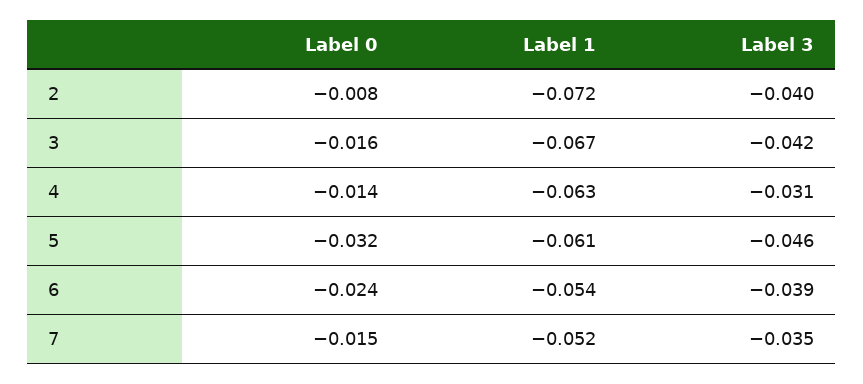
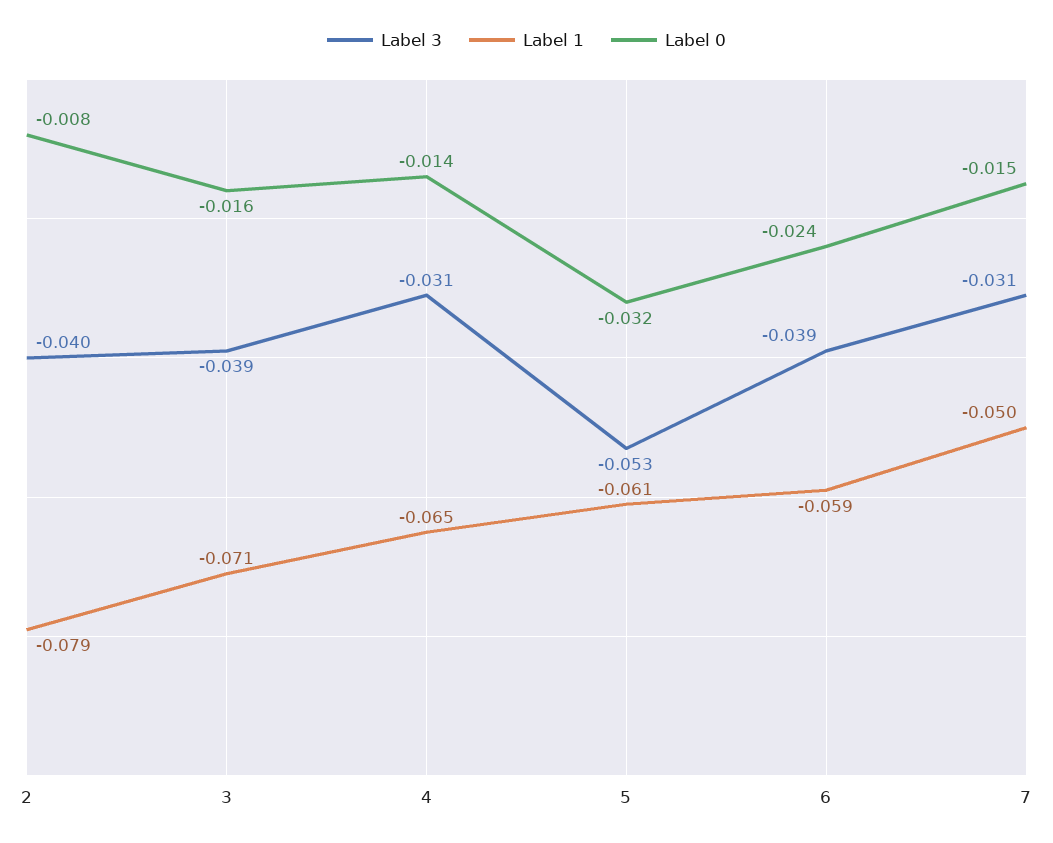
Label 1, 2: -0.072 -> -0.079
Label 1, 3: -0.067 -> -0.071
Label 3, 3: -0.042 -> -0.039
Label 1, 4: -0.063 -> -0.065
Label 3, 5: -0.046 -> -0.053
Label 1, 6: -0.054 -> -0.059
Label 1, 7: -0.052 -> -0.05
Label 3, 7: -0.035 -> -0.031

